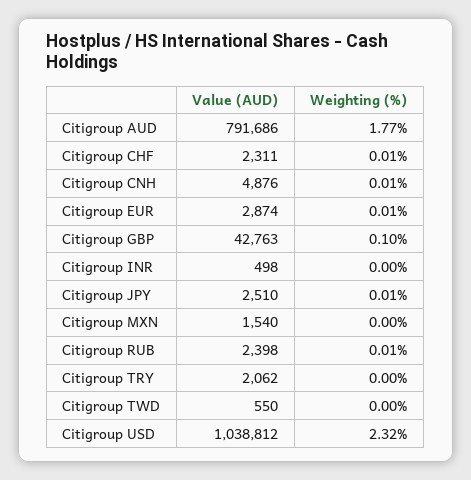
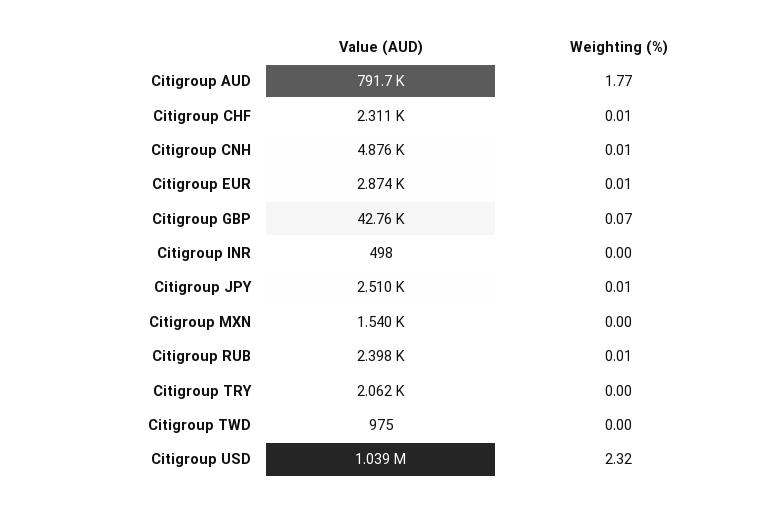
Weighting (%), Citigroup GBP: 0.1 -> 0.07
Value (AUD), Citigroup TWD: 550 -> 975

